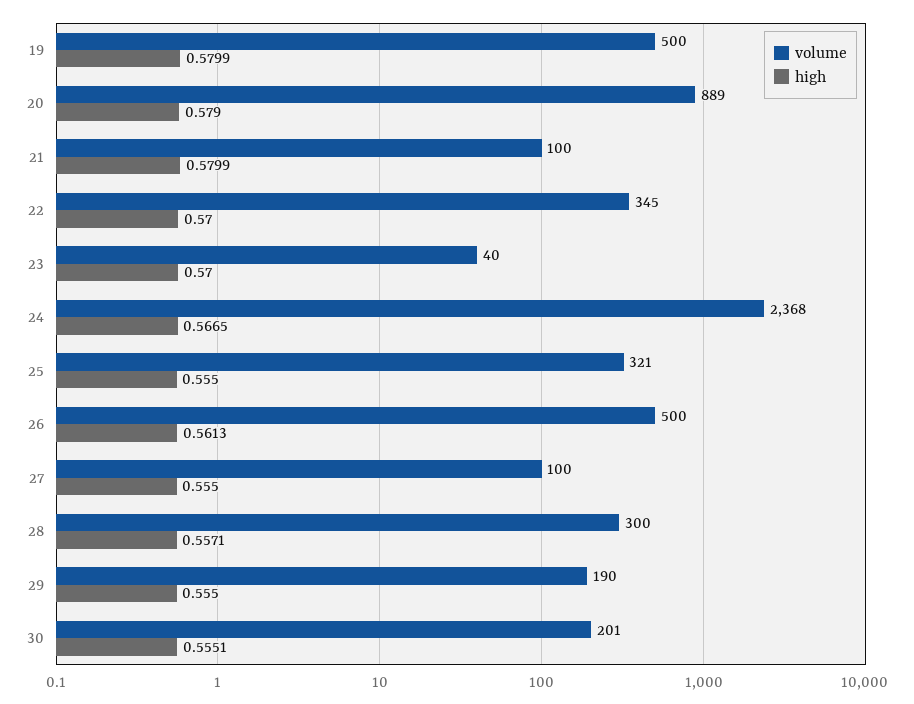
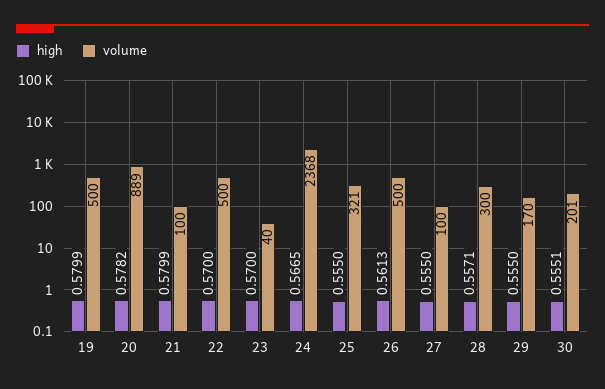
high, 20: 0.579 -> 0.5782
volume, 22: 345 -> 500
volume, 29: 190 -> 170

